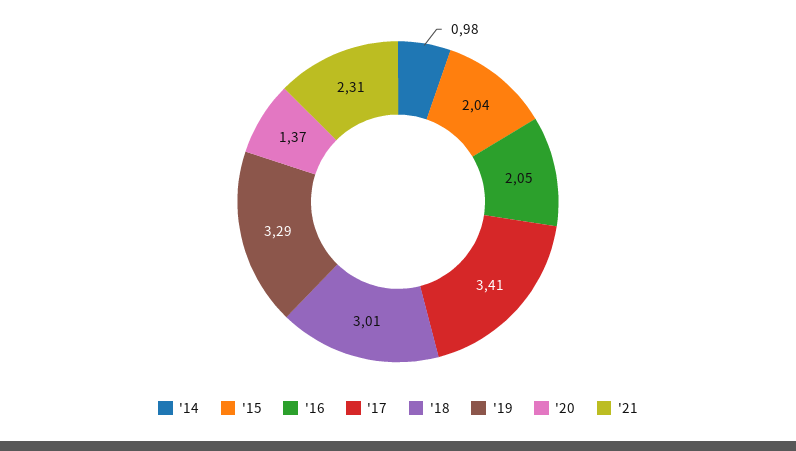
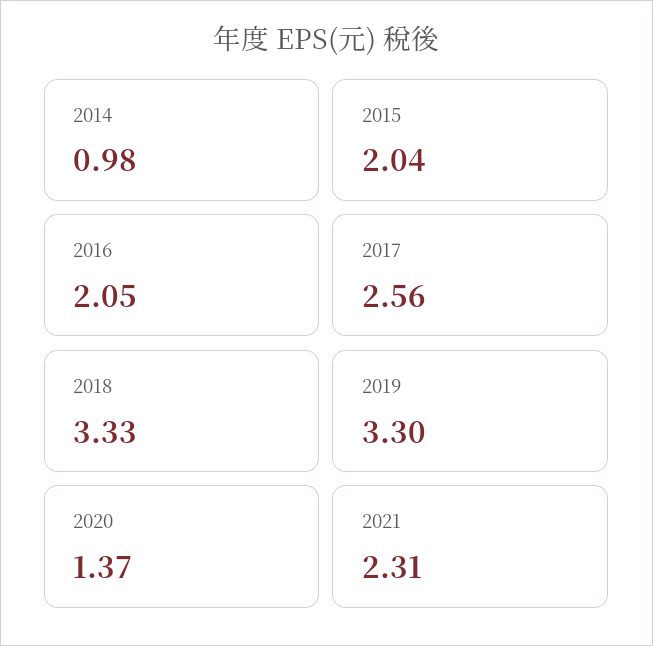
'17: 3.41 -> 2.56
'18: 3.01 -> 3.33
'19: 3.29 -> 3.3

